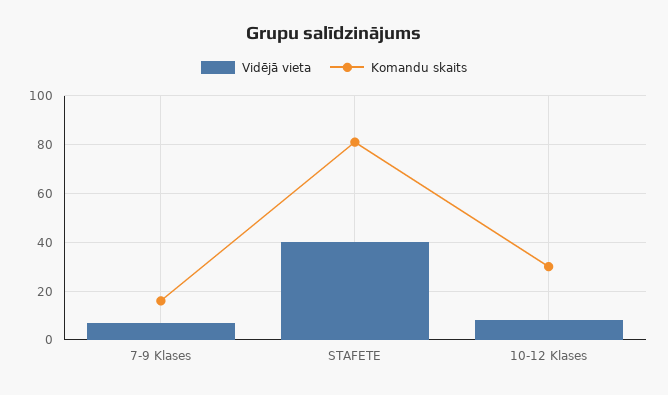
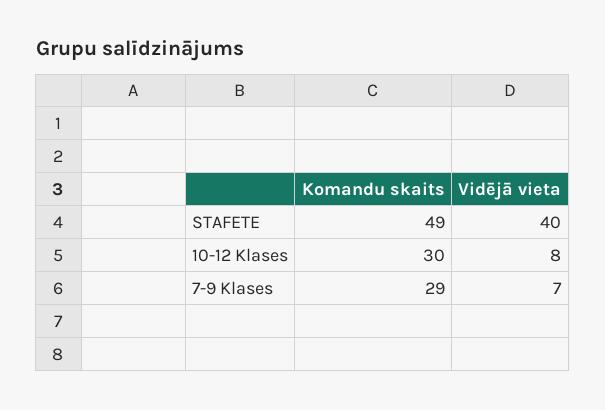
Komandu skaits, 7-9 Klases: 15 -> 29
Komandu skaits, STAFETE: 80 -> 49

